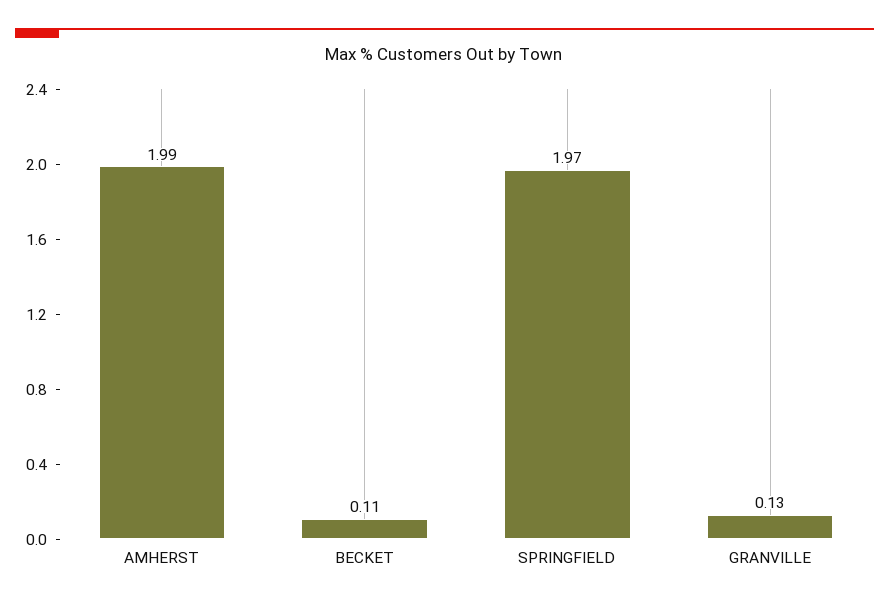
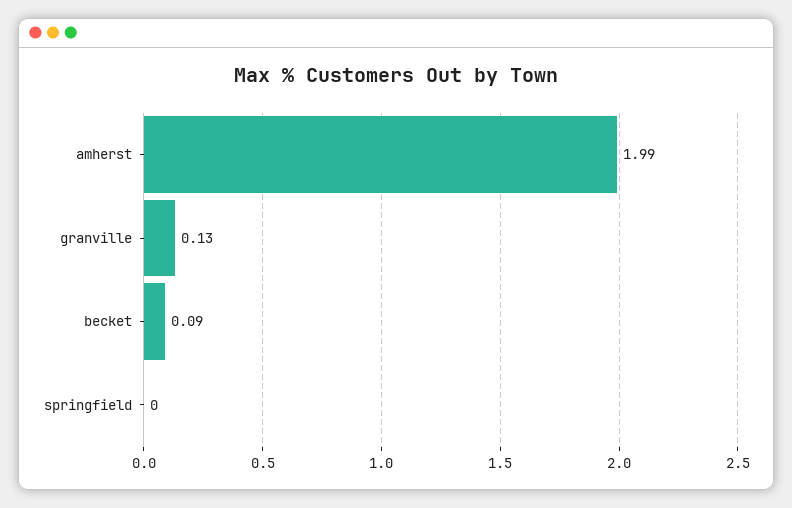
BECKET: 0.11 -> 0.09
SPRINGFIELD: 1.97 -> 0

